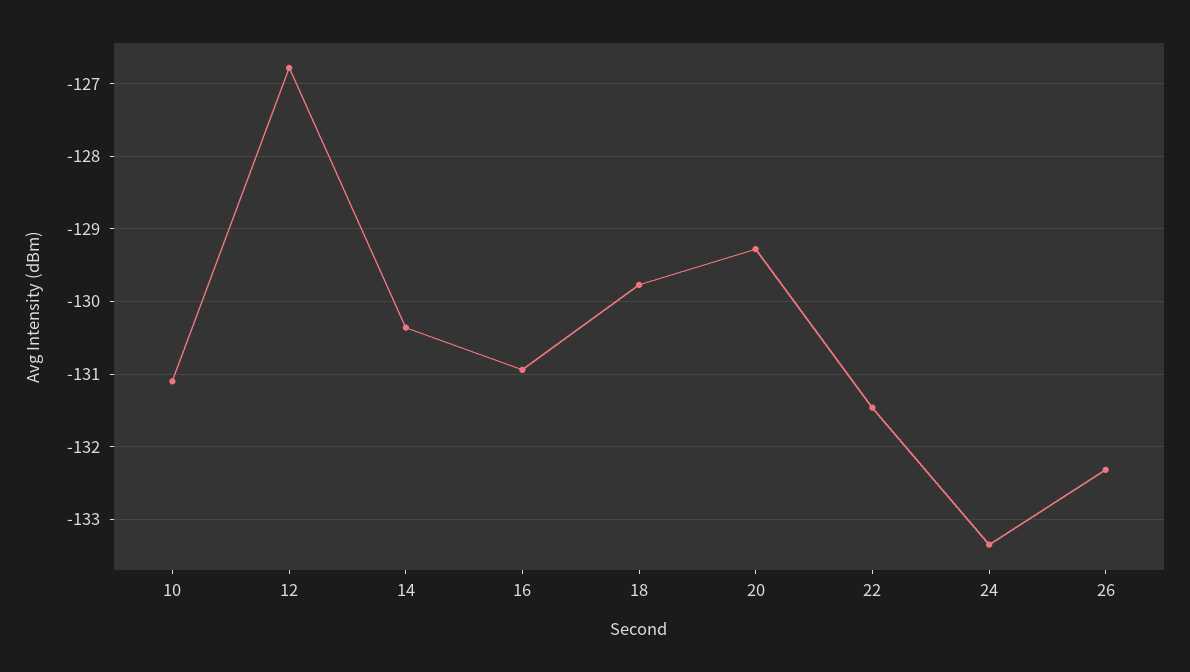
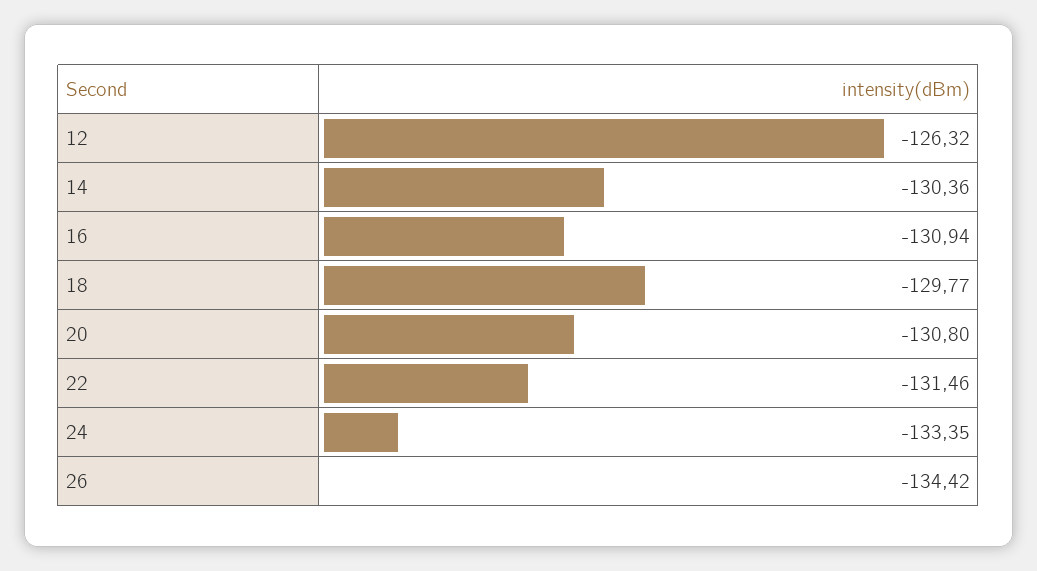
10: -131.1 -> none
12: -126.8 -> -126.32
20: -129.3 -> -130.8
26: -132.3 -> -134.42

